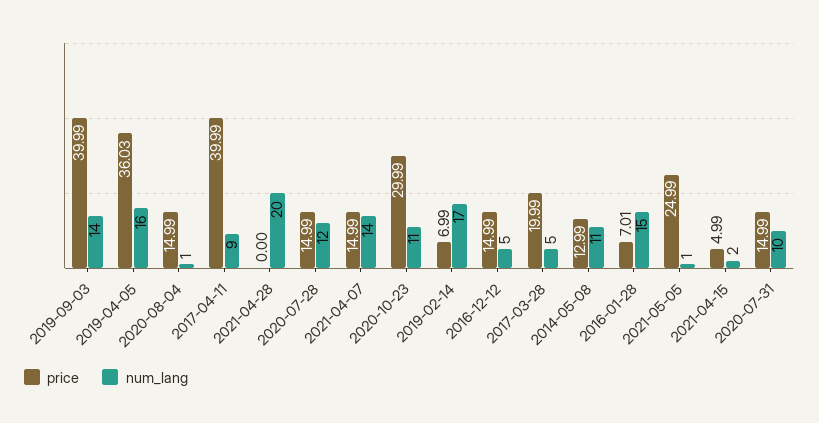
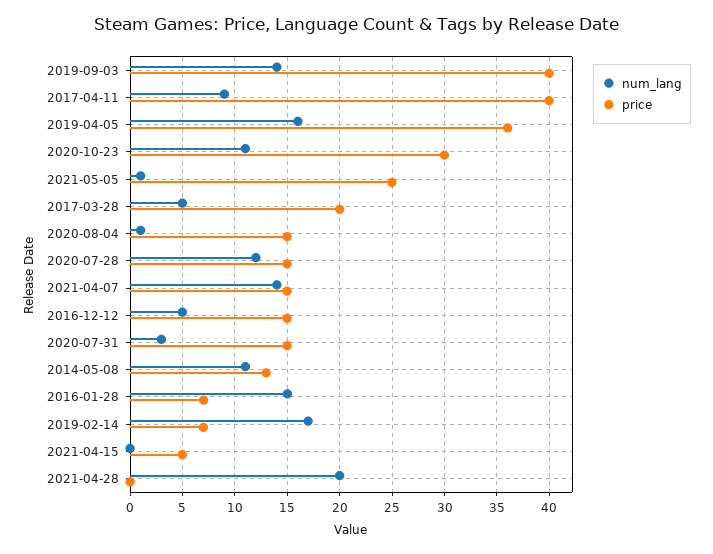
num_lang, 2021-04-15: 2 -> 0
num_lang, 2020-07-31: 10 -> 3

